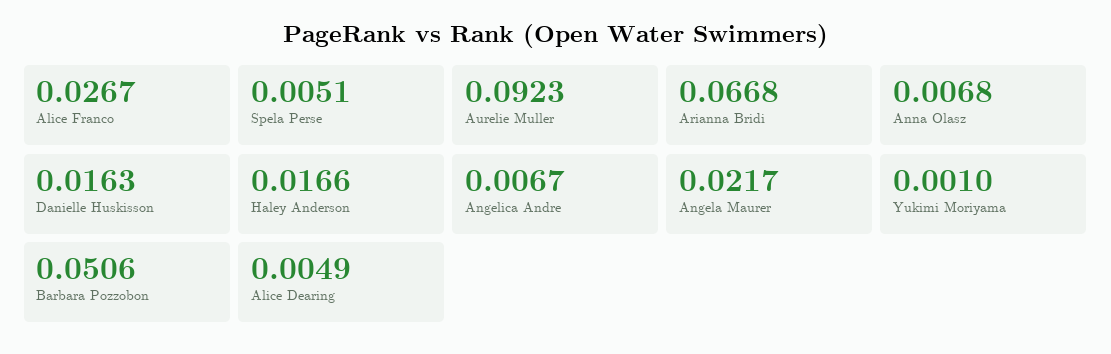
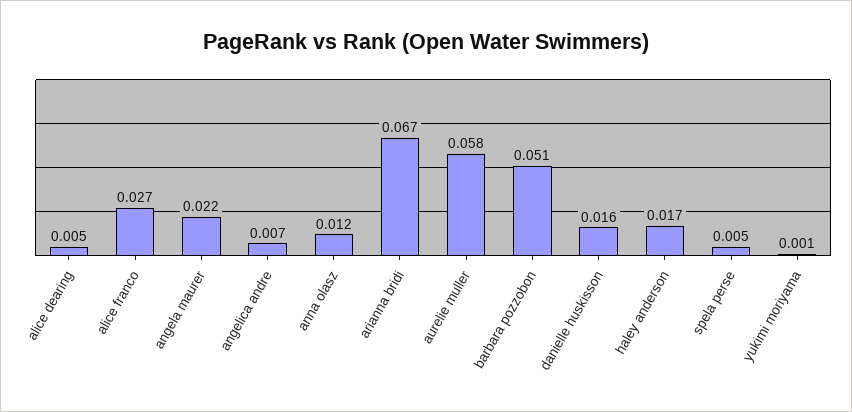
Aurelie Muller: 0.0923 -> 0.058
Anna Olasz: 0.0068 -> 0.012

